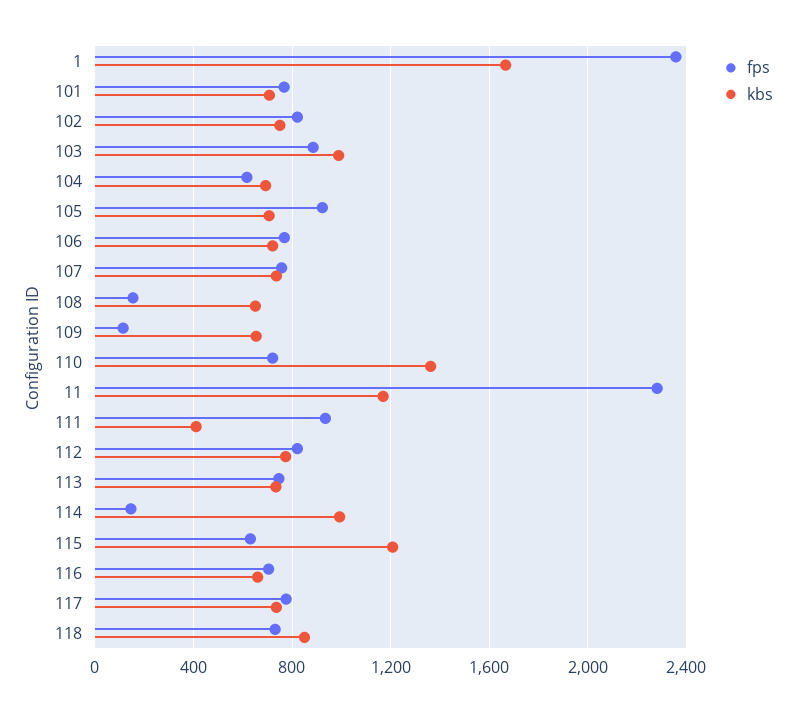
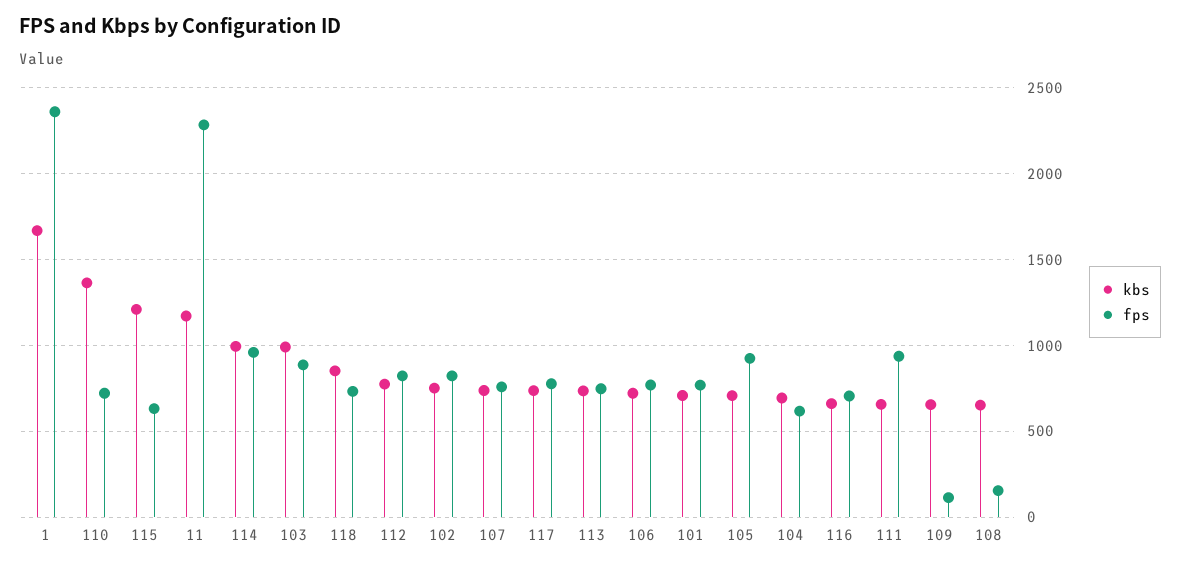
kbs, 111: 400 -> 650
fps, 114: 150 -> 950

